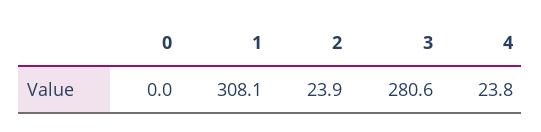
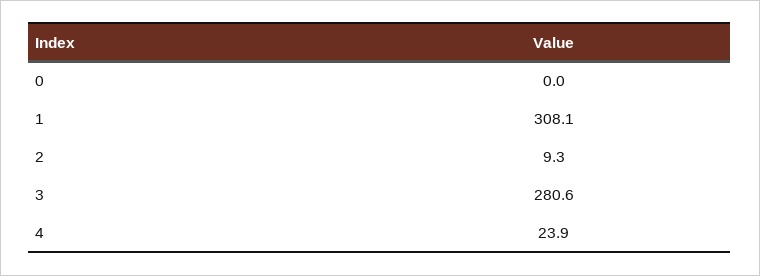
2: 23.9 -> 9.3
4: 23.8 -> 23.9

